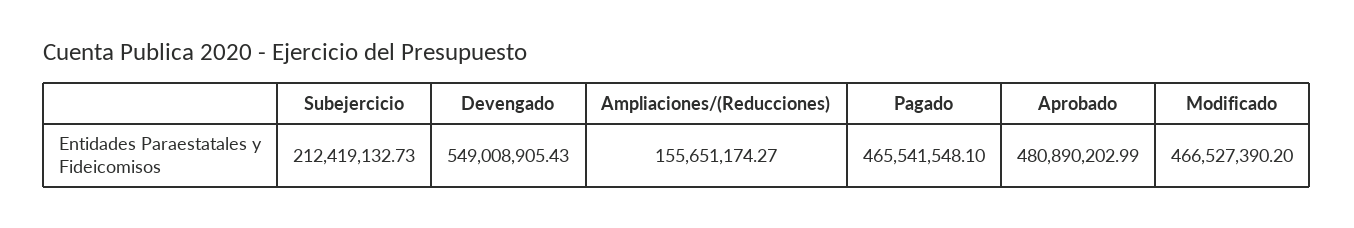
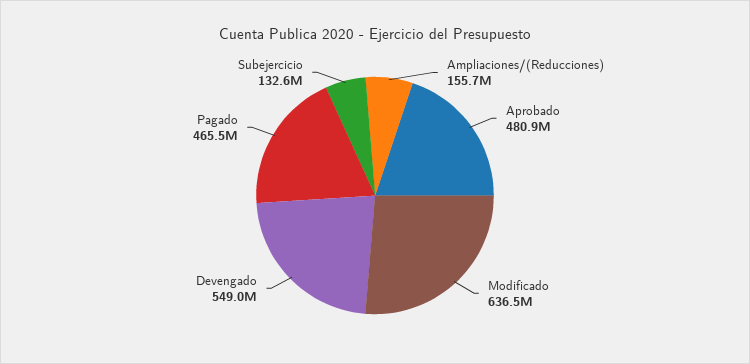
Subejercicio: 212419132.73 -> 132600000
Modificado: 466527390.2 -> 636500000

